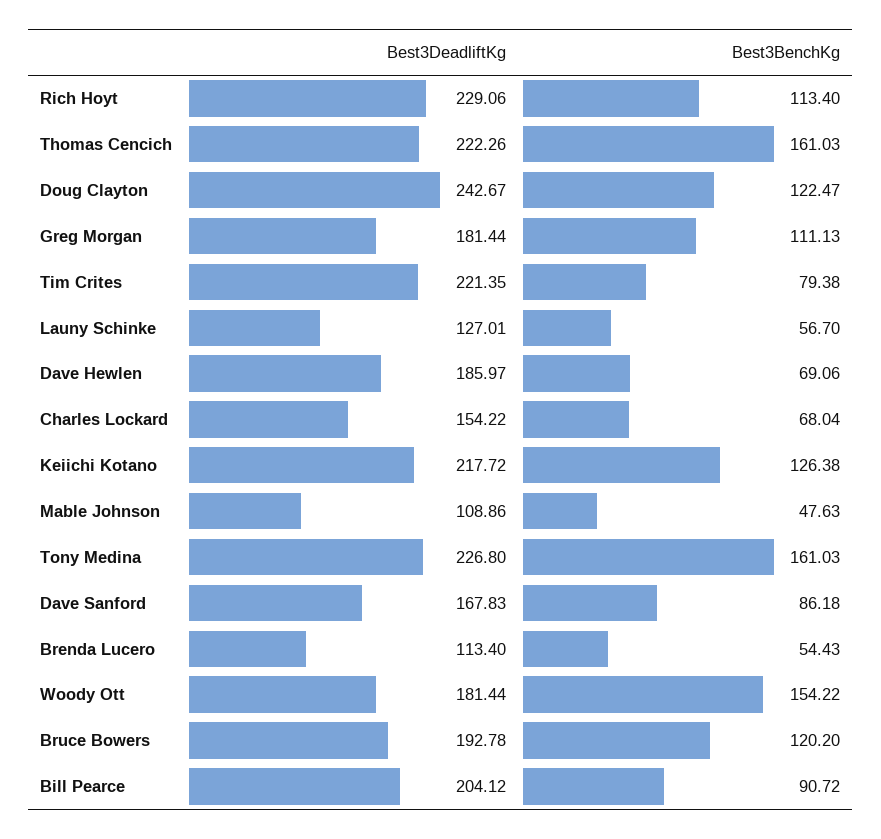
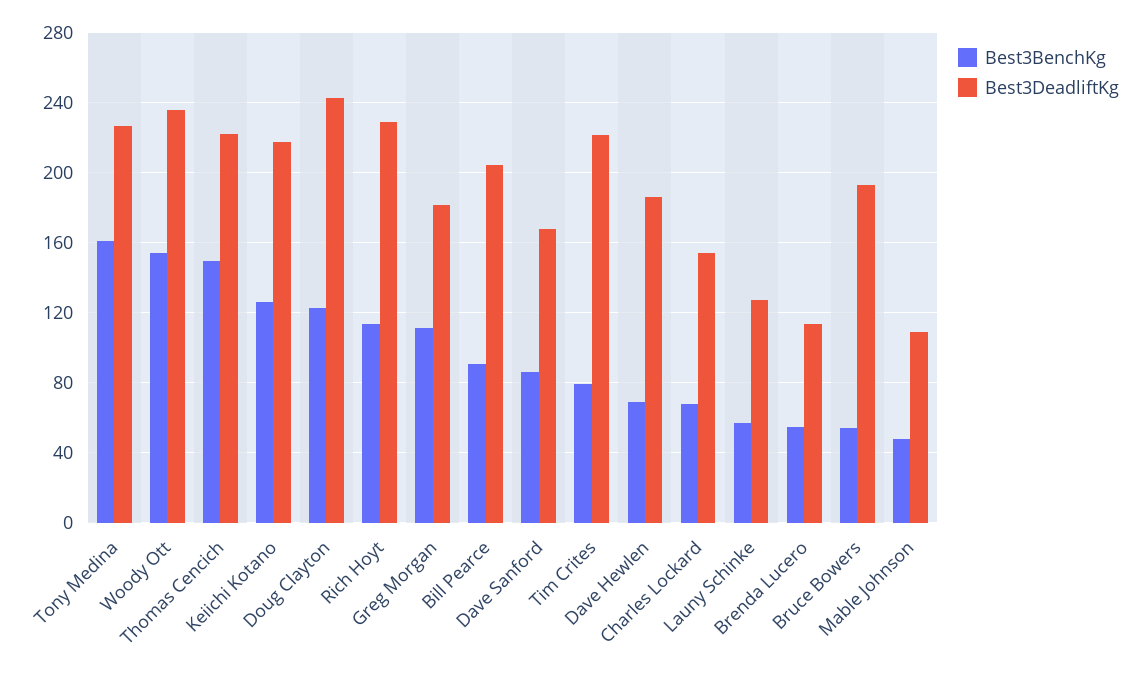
Best3BenchKg, Thomas Cencich: 161.03 -> 150
Best3DeadliftKg, Woody Ott: 181.44 -> 235
Best3BenchKg, Bruce Bowers: 120.2 -> 55

